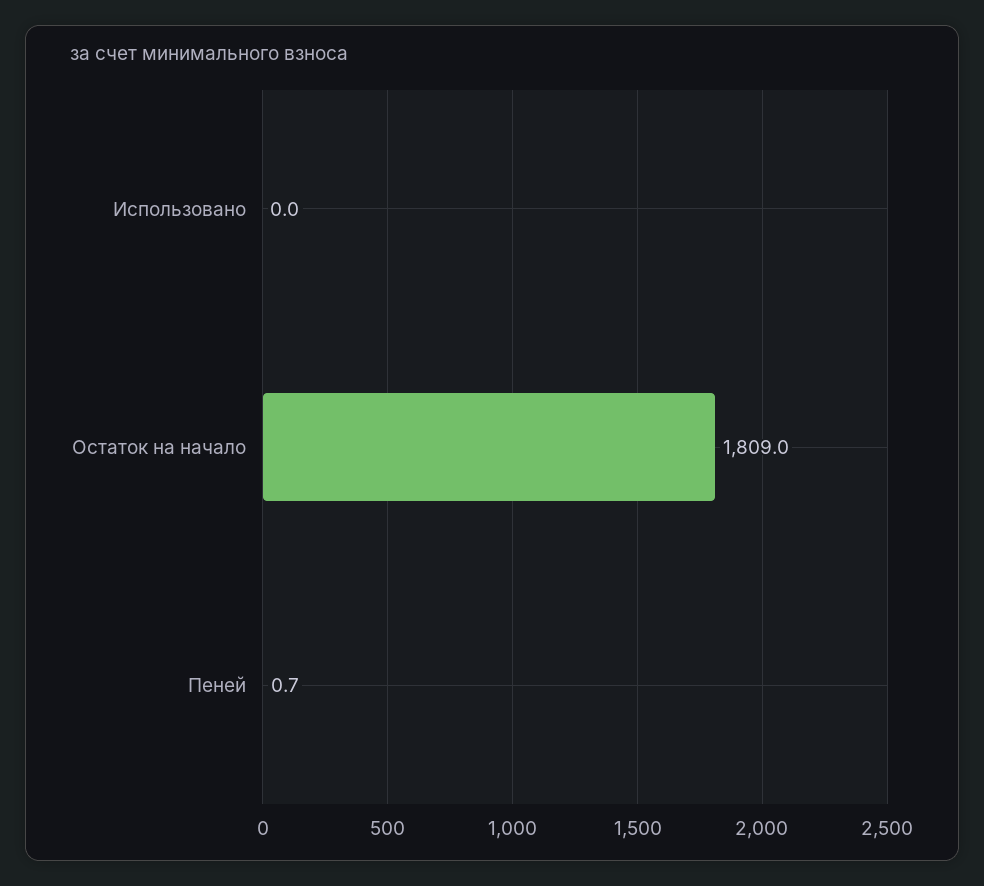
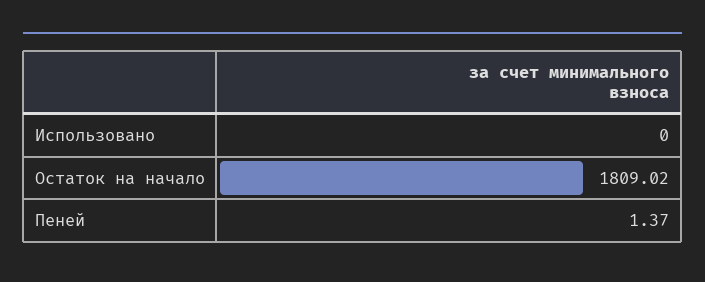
Пеней: 0.7 -> 1.37

